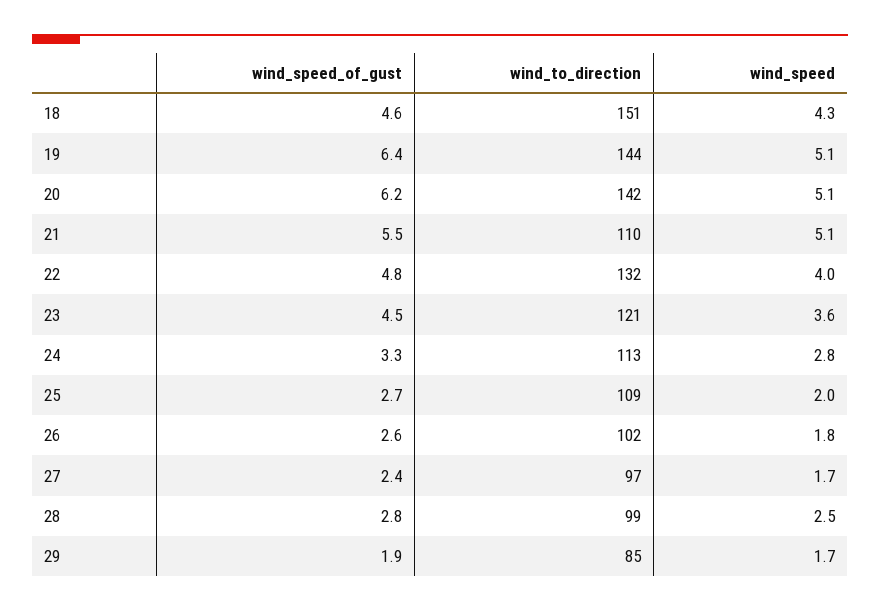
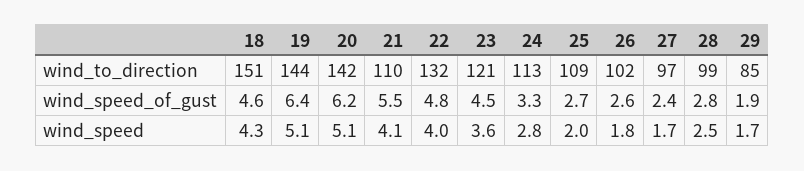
wind_speed, 21: 5.1 -> 4.1

